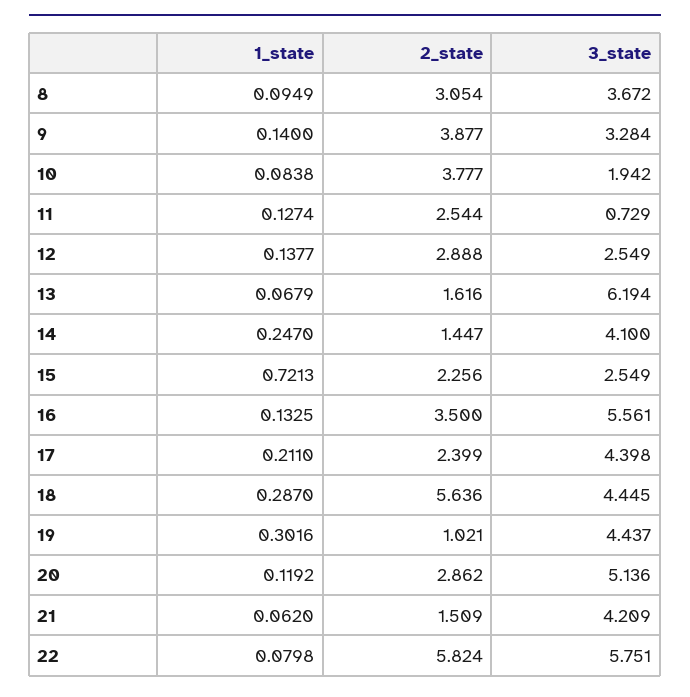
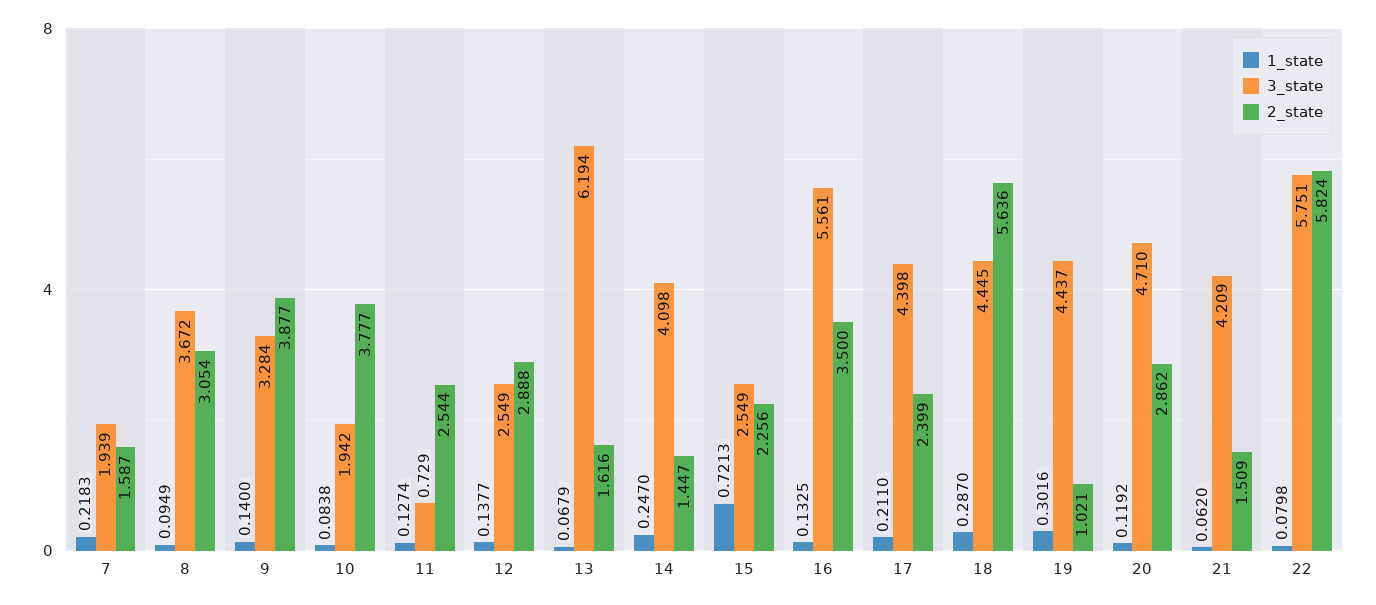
3_state, 14: 4.1 -> 4.098
3_state, 20: 5.136 -> 4.71
1_state, 7: none -> 0.2183
3_state, 7: none -> 1.939
2_state, 7: none -> 1.587

